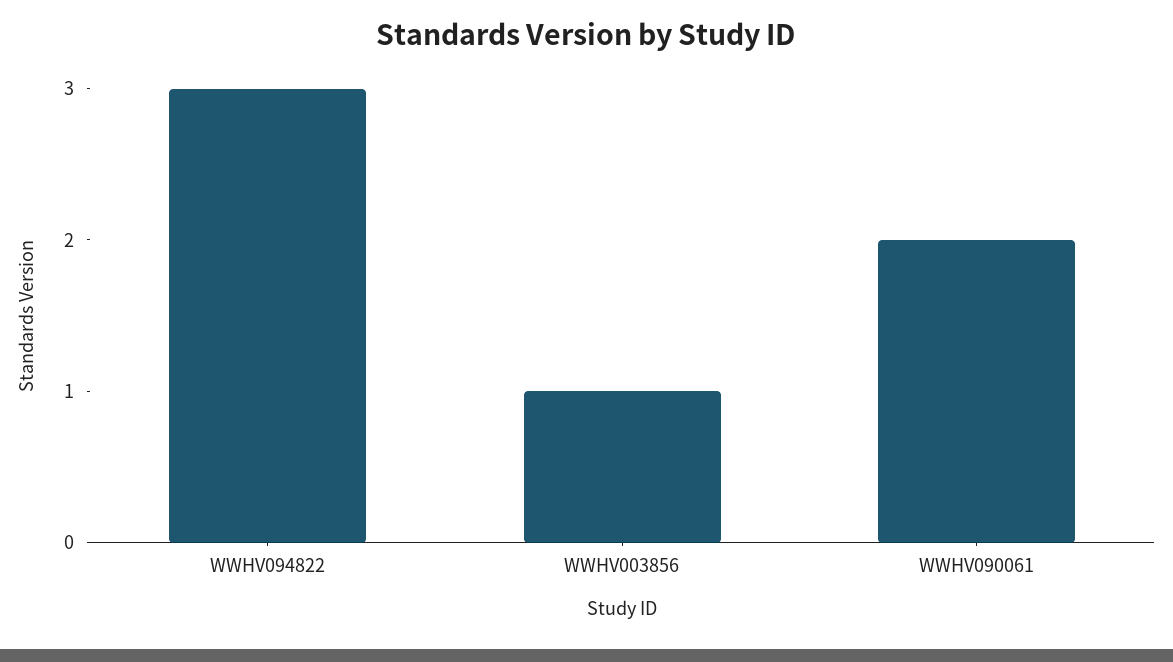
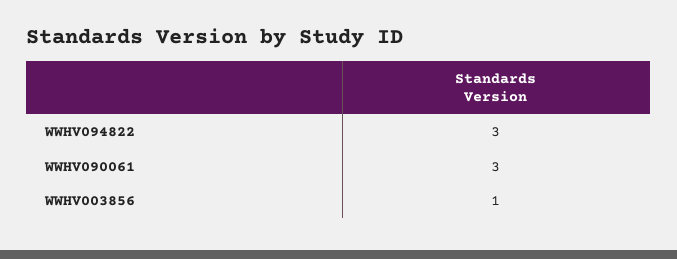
WWHV090061: 2 -> 3

